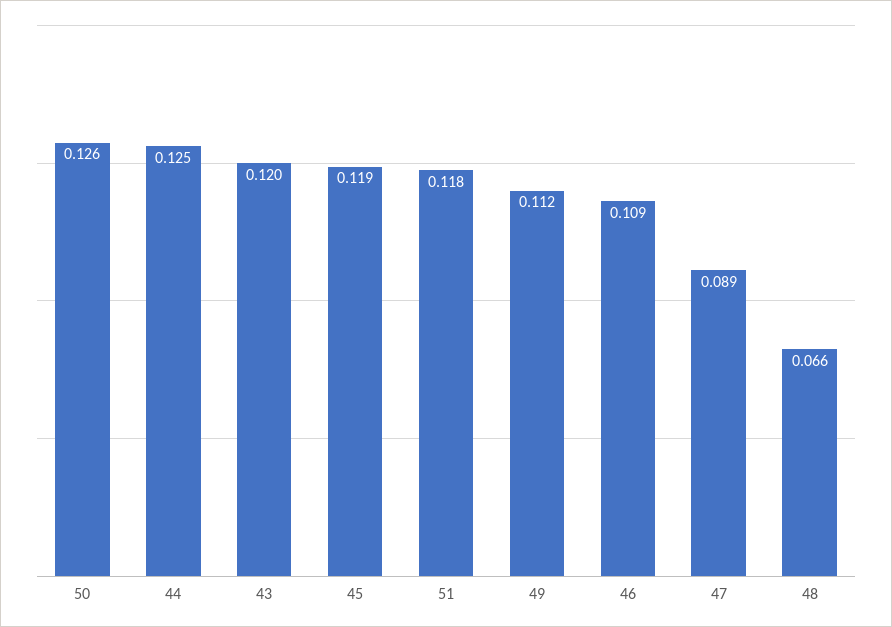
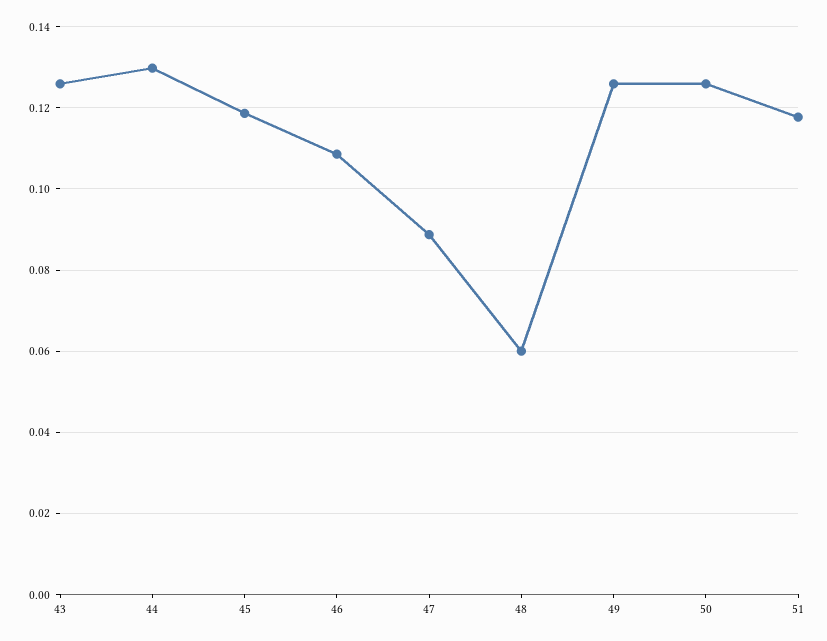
44: 0.125 -> 0.13
43: 0.12 -> 0.126
49: 0.112 -> 0.126
48: 0.066 -> 0.06

